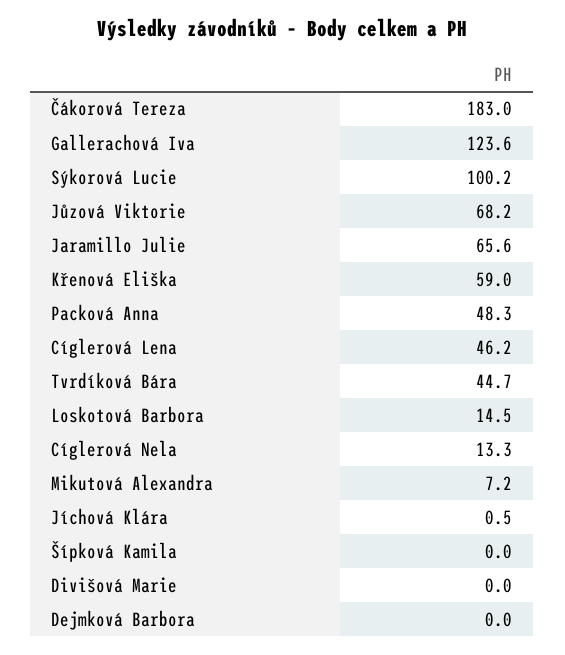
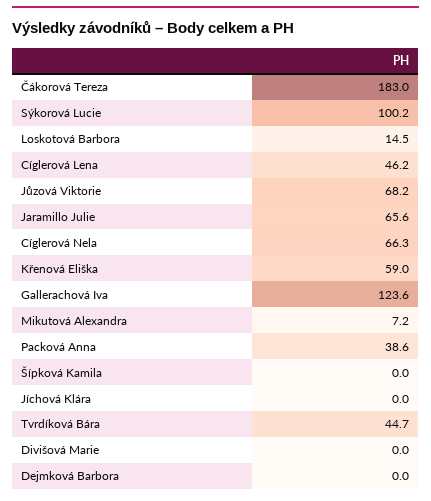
Packová Anna: 48.3 -> 38.6
Cíglerová Nela: 13.3 -> 66.3
Jíchová Klára: 0.5 -> 0

